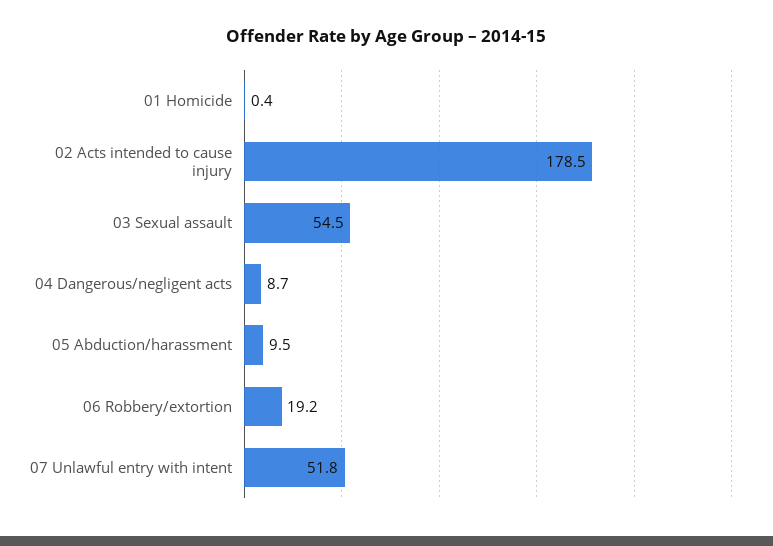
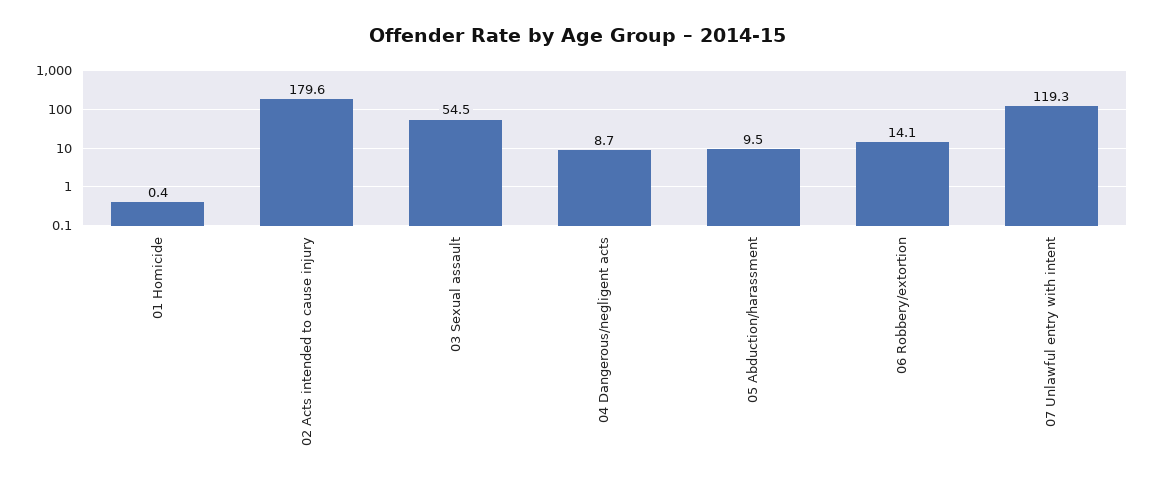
02 Acts intended to cause injury: 178.5 -> 179.6
06 Robbery/extortion: 19.2 -> 14.1
07 Unlawful entry with intent: 51.8 -> 119.3

